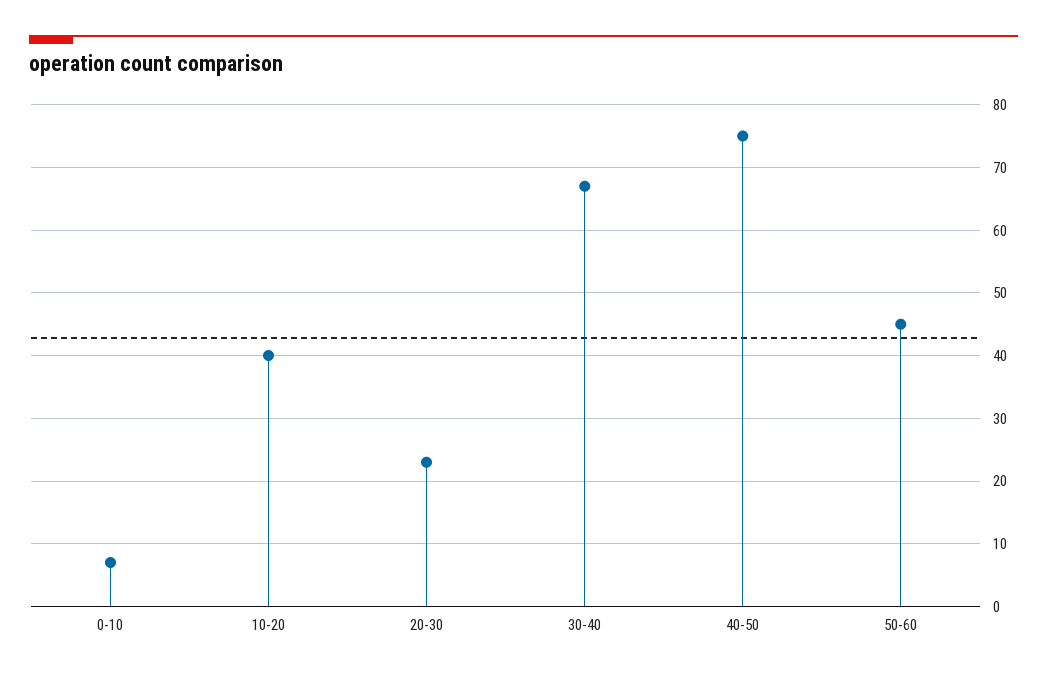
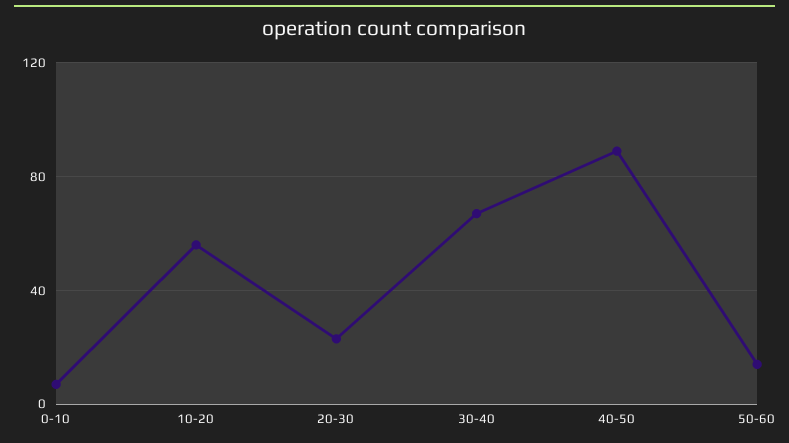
10-20: 40 -> 55
40-50: 75 -> 90
50-60: 45 -> 15

